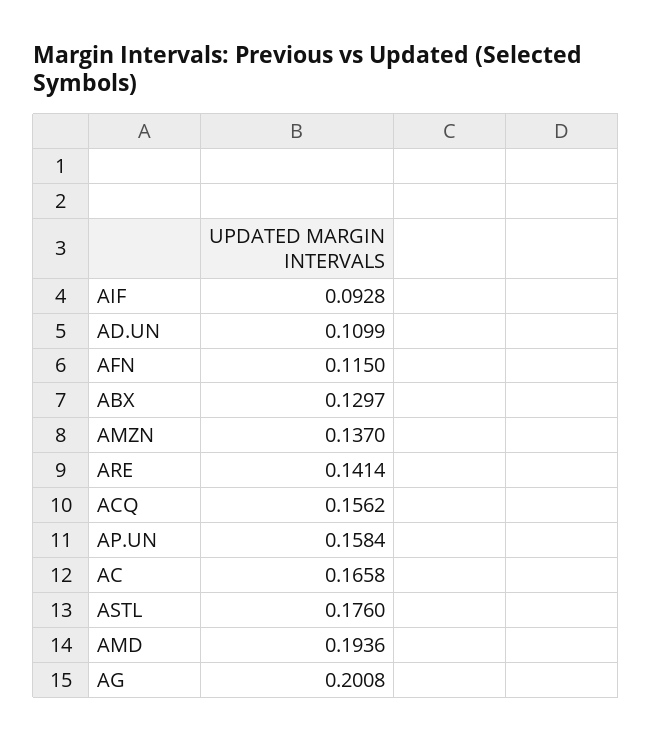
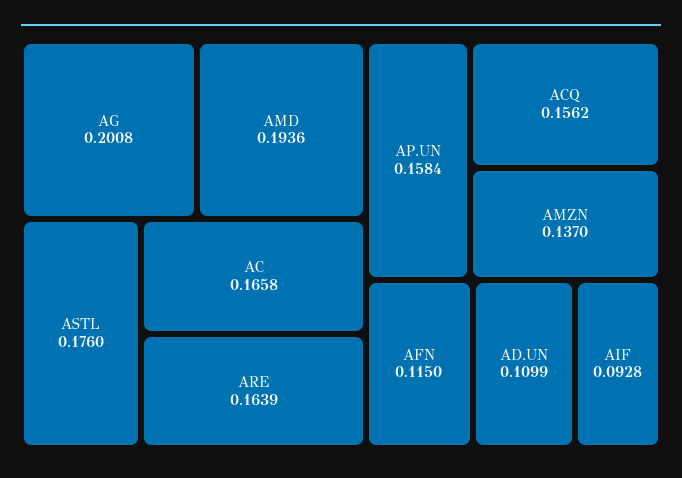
ABX: 0.1297 -> none
ARE: 0.1414 -> 0.1639

